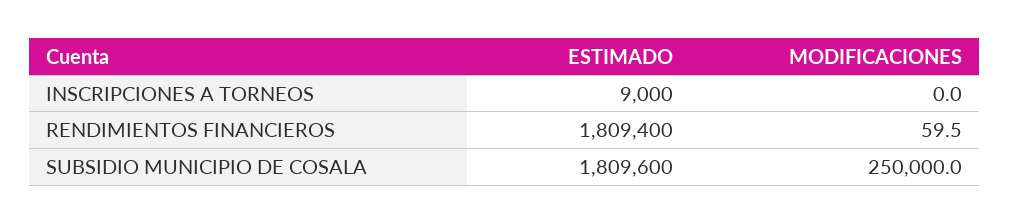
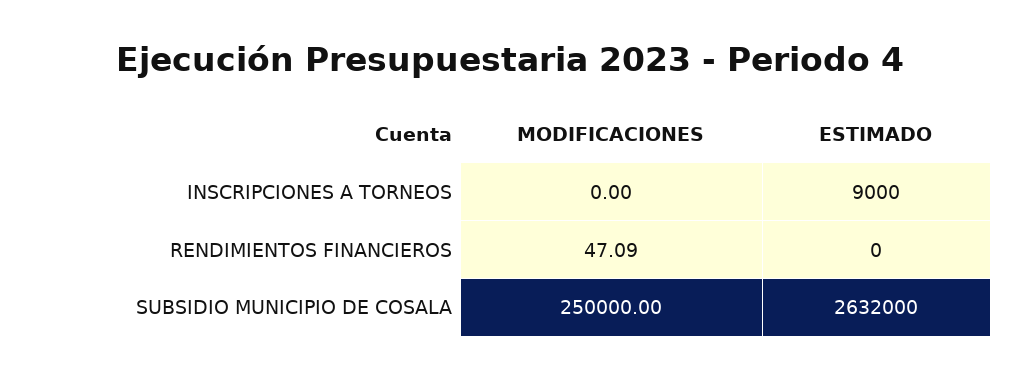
ESTIMADO, RENDIMIENTOS FINANCIEROS: 1809400 -> 0
MODIFICACIONES, RENDIMIENTOS FINANCIEROS: 59.5 -> 47.09
ESTIMADO, SUBSIDIO MUNICIPIO DE COSALA: 1809600 -> 2632000

